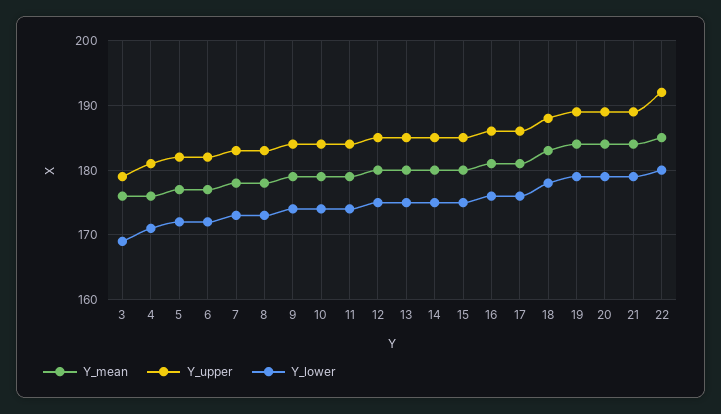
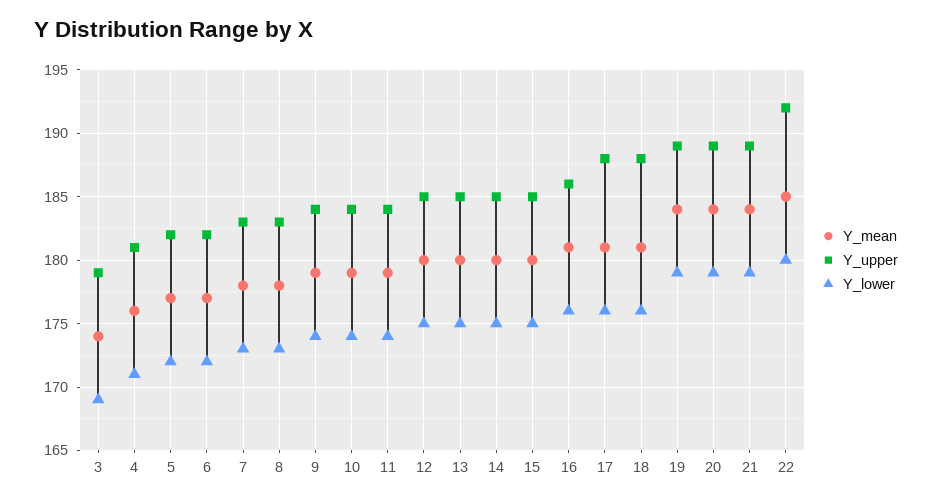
Y_mean, 3: 176 -> 174
Y_upper, 17: 186 -> 188
Y_mean, 18: 183 -> 181
Y_lower, 18: 178 -> 176

